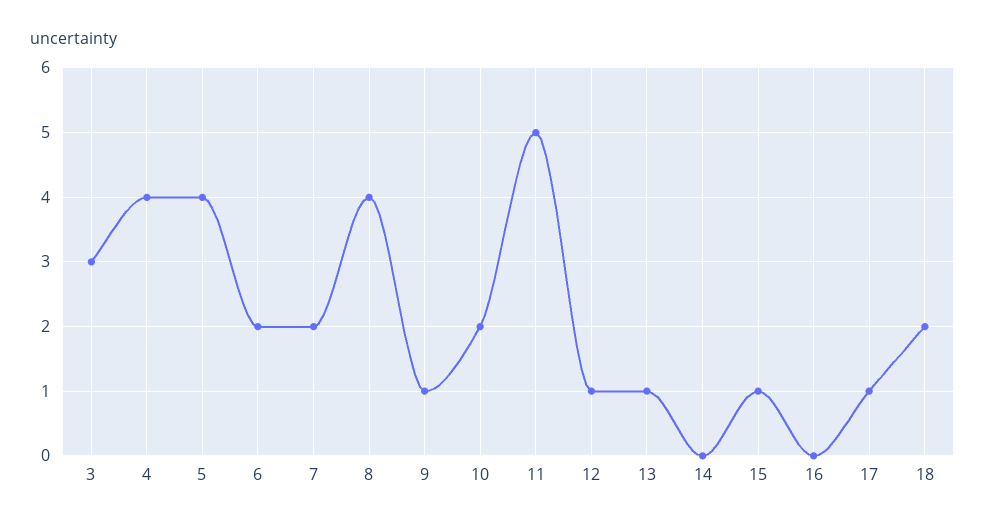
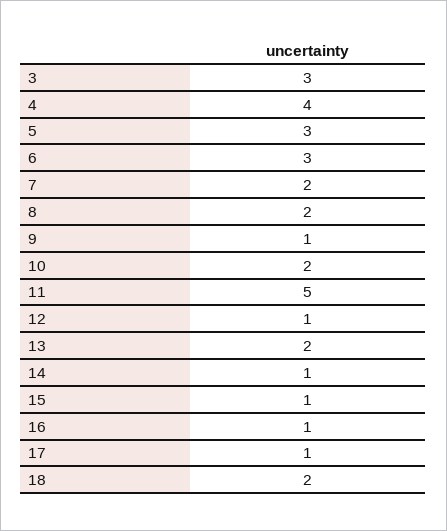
5: 4 -> 3
6: 2 -> 3
8: 4 -> 2
13: 1 -> 2
14: 0 -> 1
16: 0 -> 1

